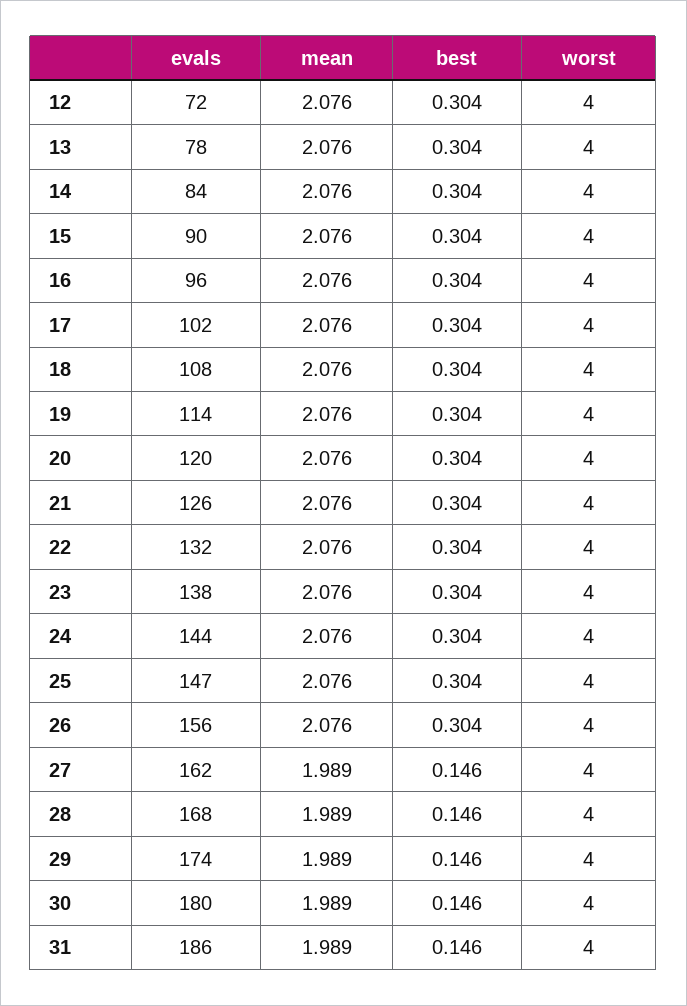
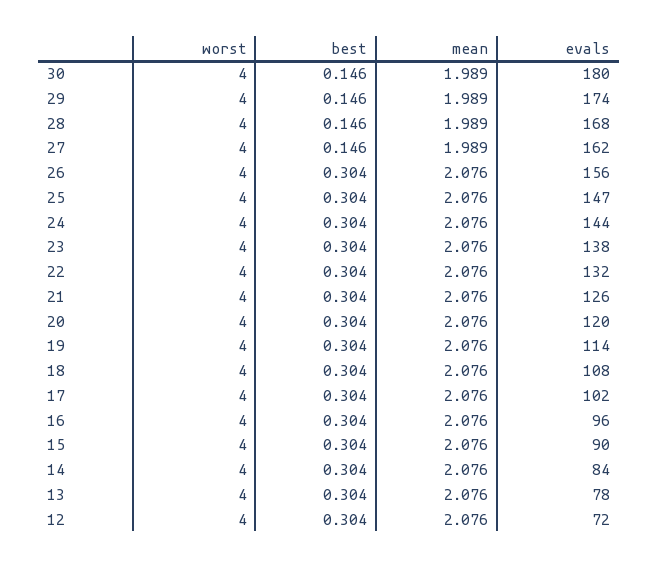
evals, 31: 186 -> none
mean, 31: 1.989 -> none
best, 31: 0.146 -> none
worst, 31: 4 -> none

